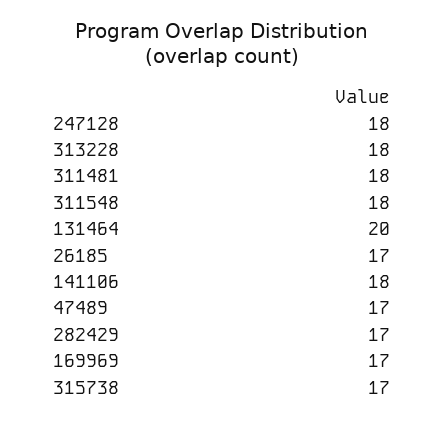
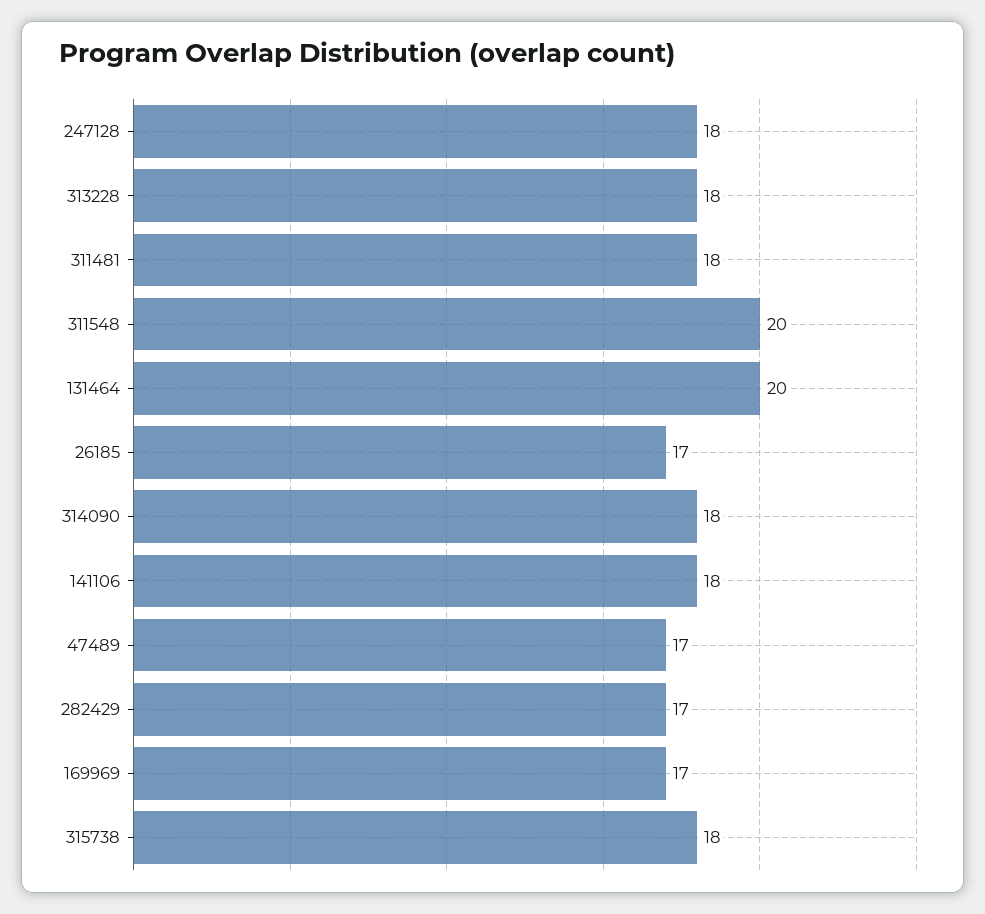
311548: 18 -> 20
315738: 17 -> 18
314090: none -> 18

